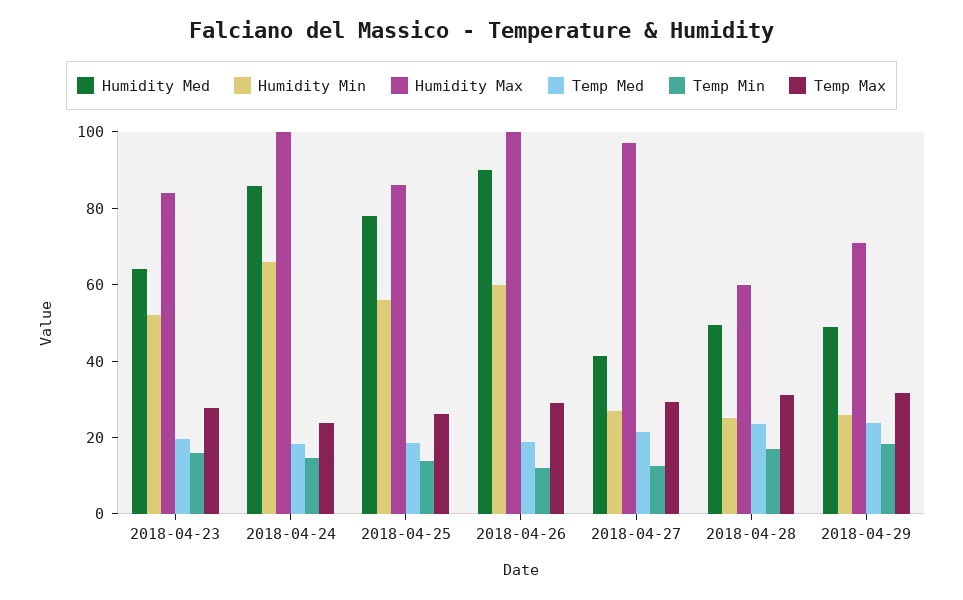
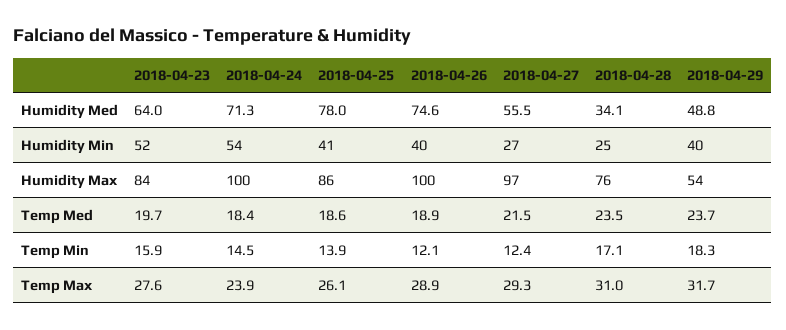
Humidity Med, 2018-04-24: 85 -> 71.3
Humidity Min, 2018-04-24: 65 -> 54
Humidity Min, 2018-04-25: 55 -> 41
Humidity Med, 2018-04-26: 90 -> 74.6
Humidity Min, 2018-04-26: 60 -> 40
Humidity Med, 2018-04-27: 40 -> 55.5
Humidity Med, 2018-04-28: 50 -> 34.1
Humidity Max, 2018-04-28: 60 -> 76
Humidity Min, 2018-04-29: 25 -> 40
Humidity Max, 2018-04-29: 70 -> 54

